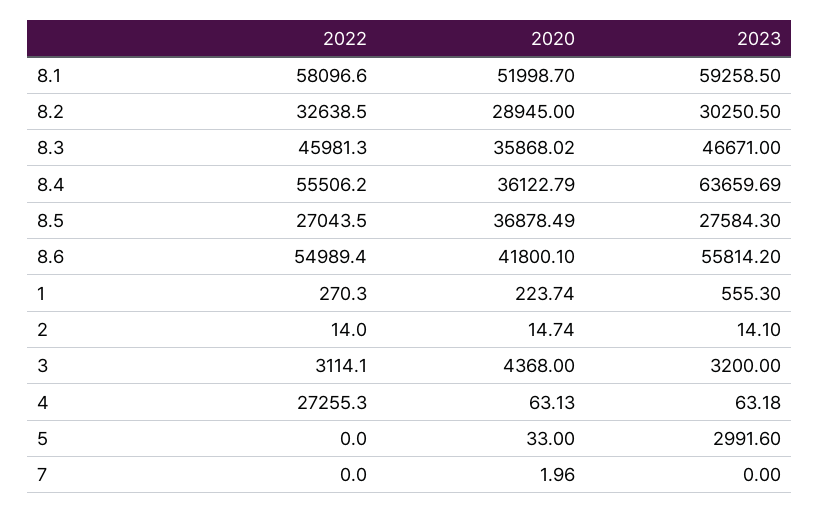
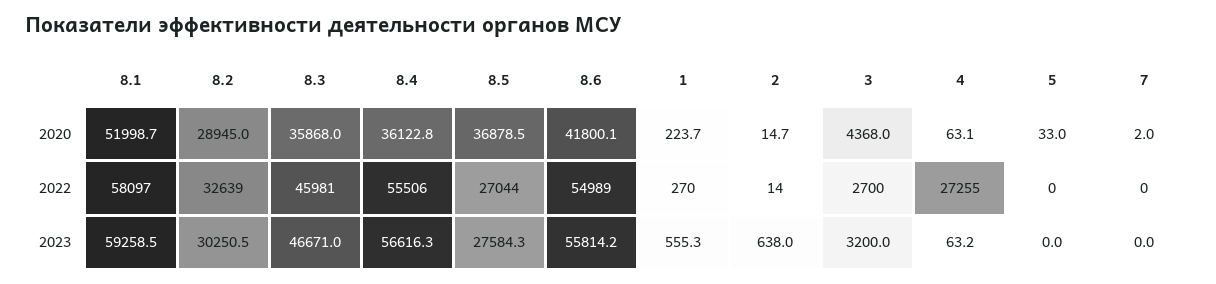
2023, 8.4: 63659.69 -> 56616.3
2023, 2: 14.1 -> 638
2022, 3: 3114.1 -> 2700
2023, 5: 2991.6 -> 0

